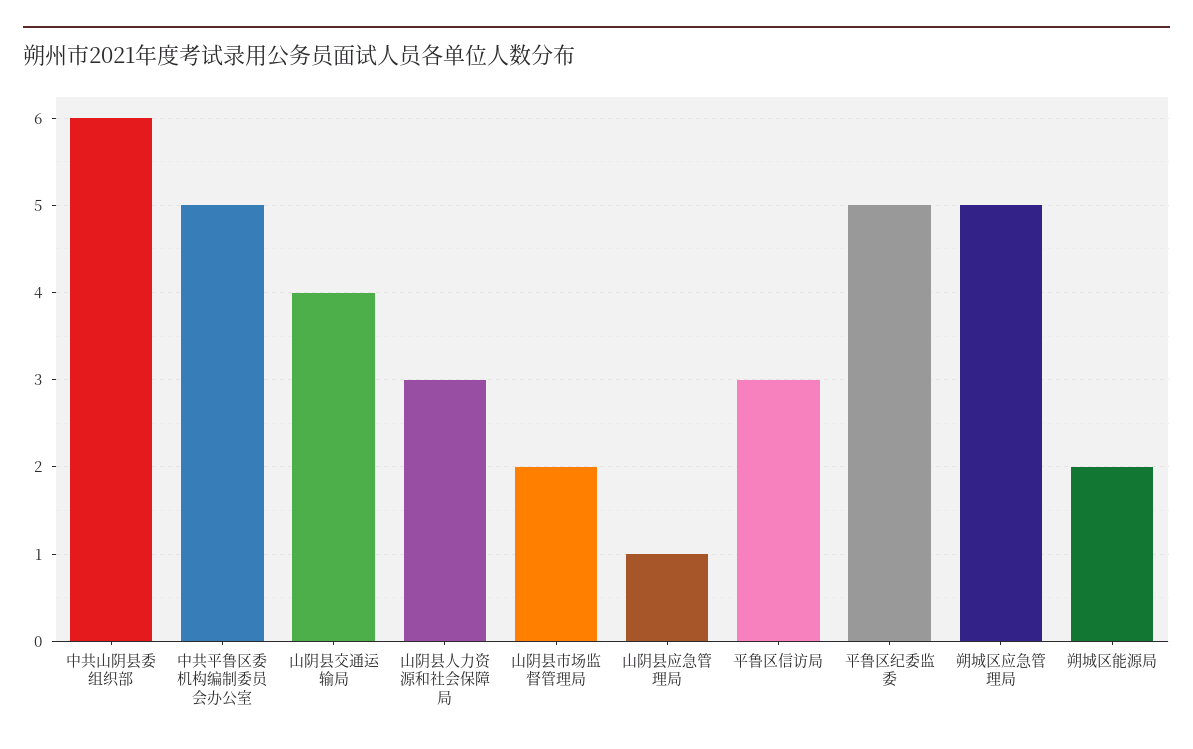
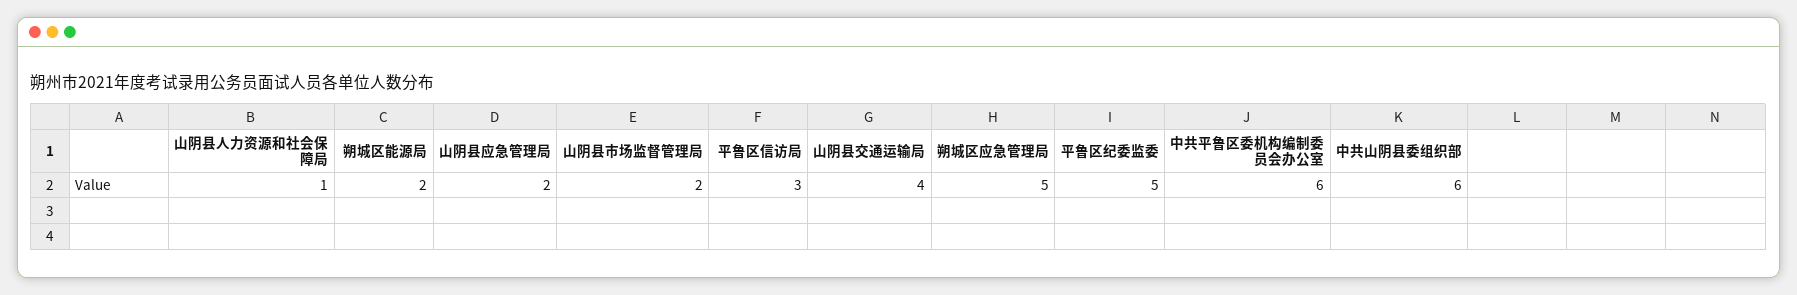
中共平鲁区委机构编制委员会办公室: 5 -> 6
山阴县人力资源和社会保障局: 3 -> 1
山阴县应急管理局: 1 -> 2

